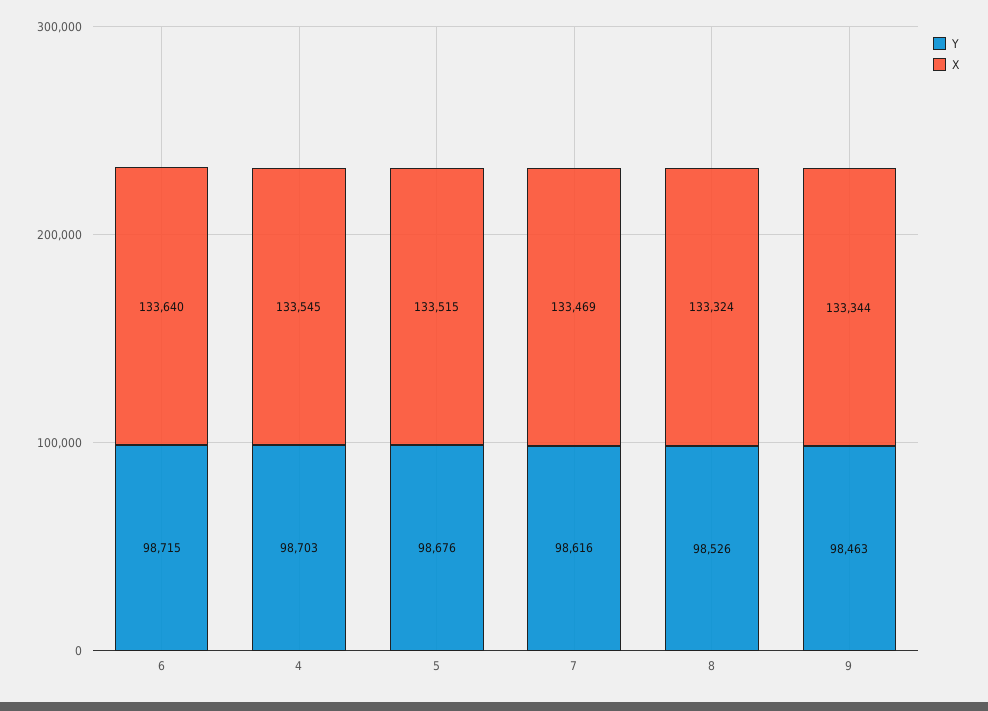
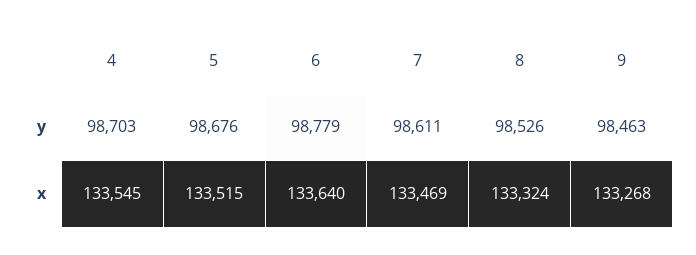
Y, 6: 98715 -> 98779
Y, 7: 98616 -> 98611
X, 9: 133344 -> 133268

